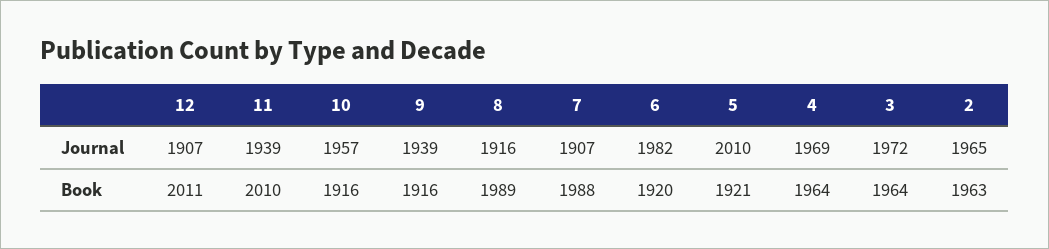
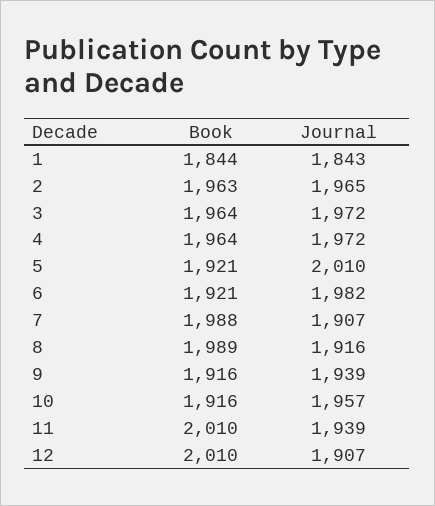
4, Journal: 1969 -> 1972
12, Book: 2011 -> 2010
6, Book: 1920 -> 1921
1, Book: none -> 1844
1, Journal: none -> 1843

